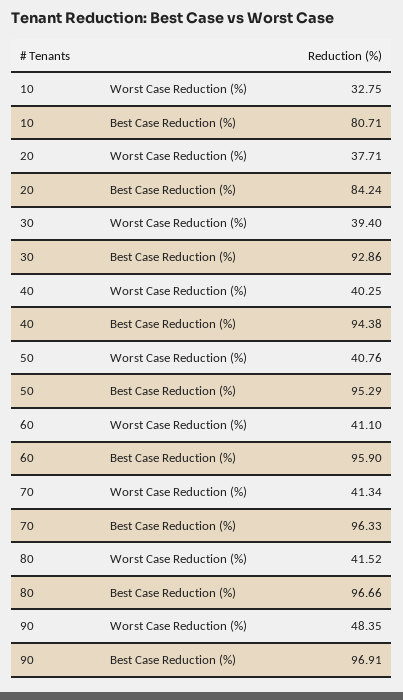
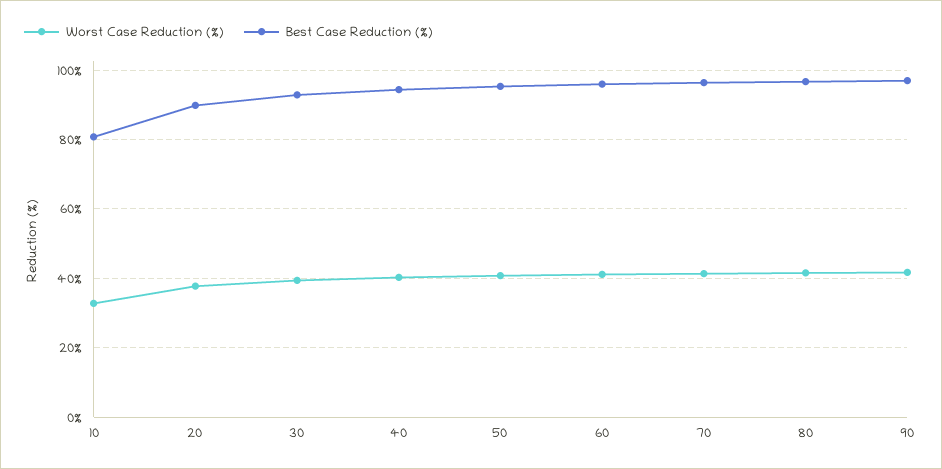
Best Case Reduction (%), 20: 84.24 -> 90
Worst Case Reduction (%), 90: 48.35 -> 42

